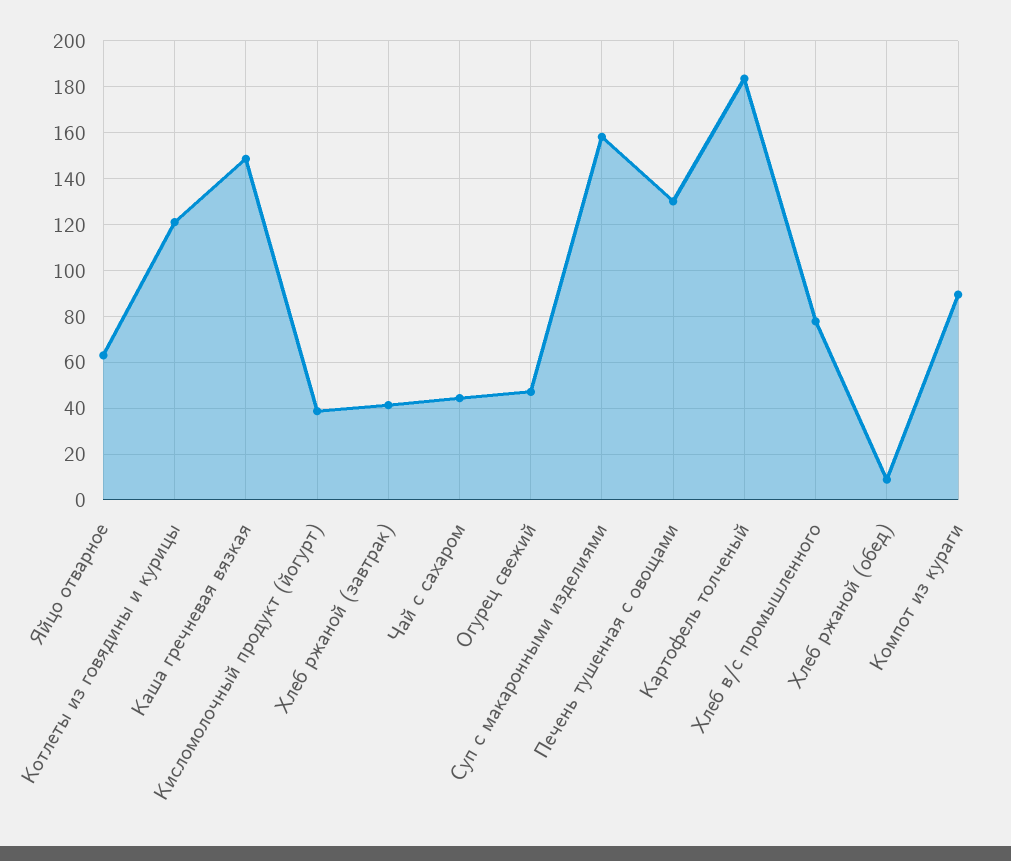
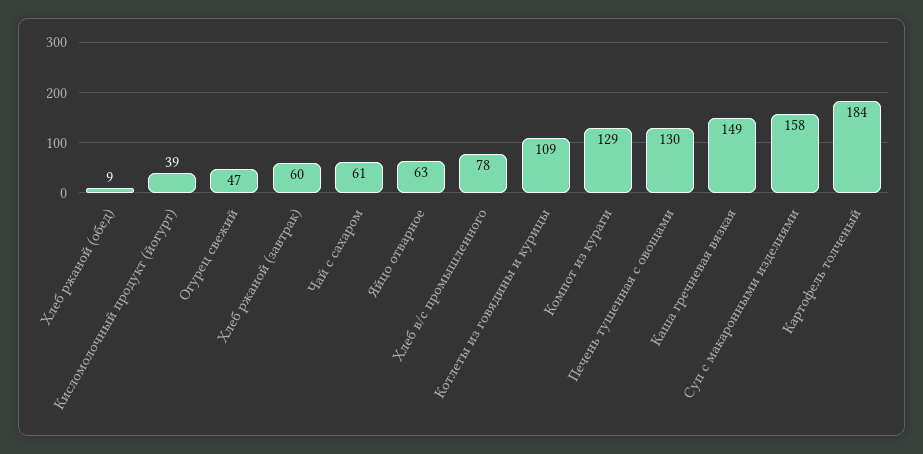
Котлеты из говядины и курицы: 120 -> 109
Хлеб ржаной (завтрак): 40 -> 60
Чай с сахаром: 45 -> 61
Компот из кураги: 90 -> 129

